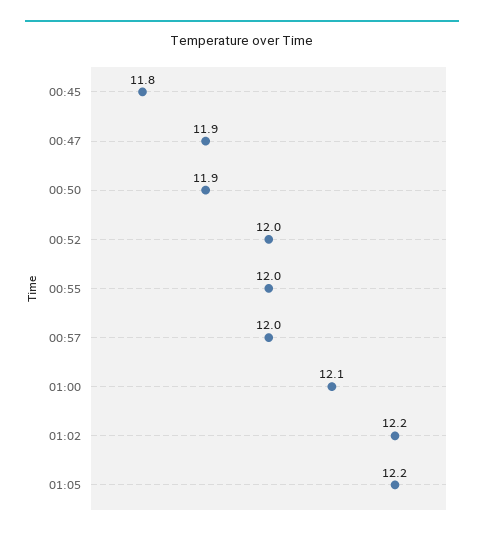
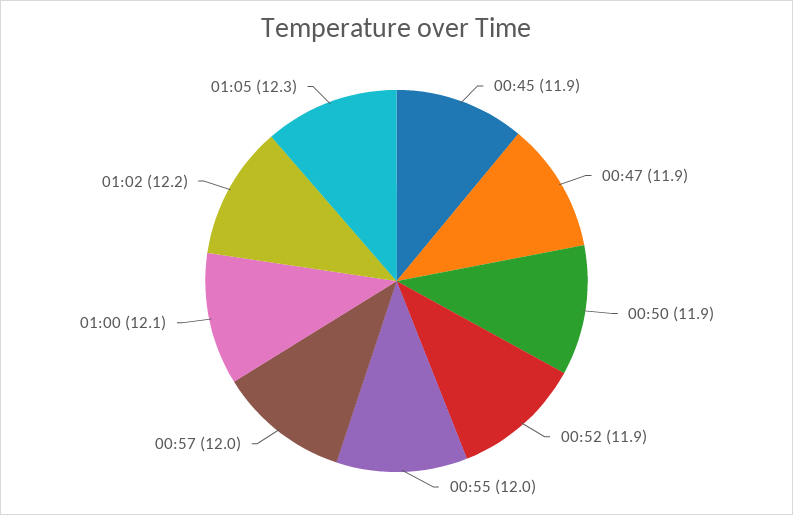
00:45: 11.8 -> 11.9
00:52: 12 -> 11.9
01:05: 12.2 -> 12.3

